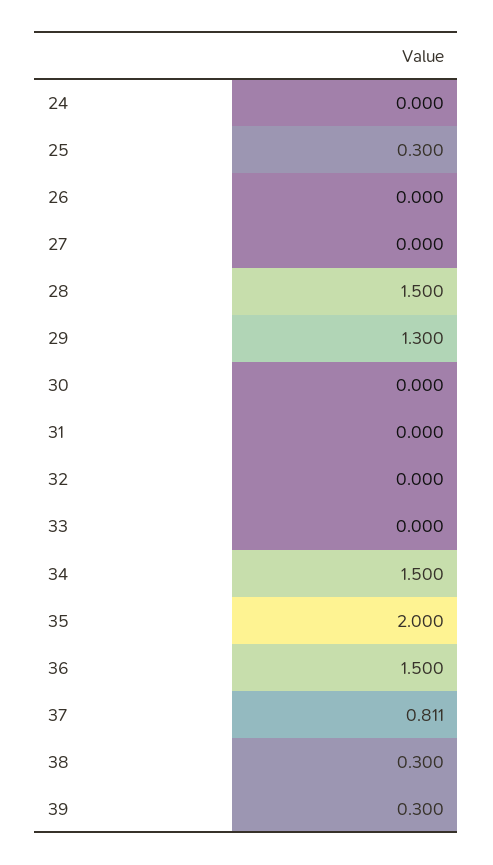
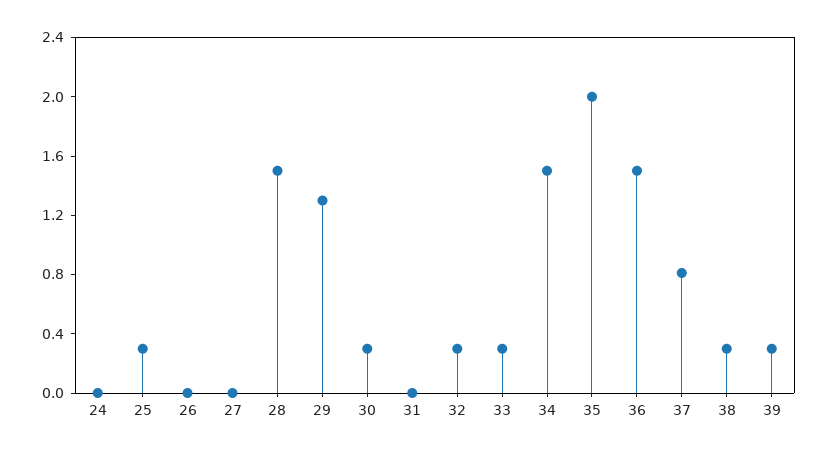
30: 0 -> 0.3
32: 0 -> 0.3
33: 0 -> 0.3

